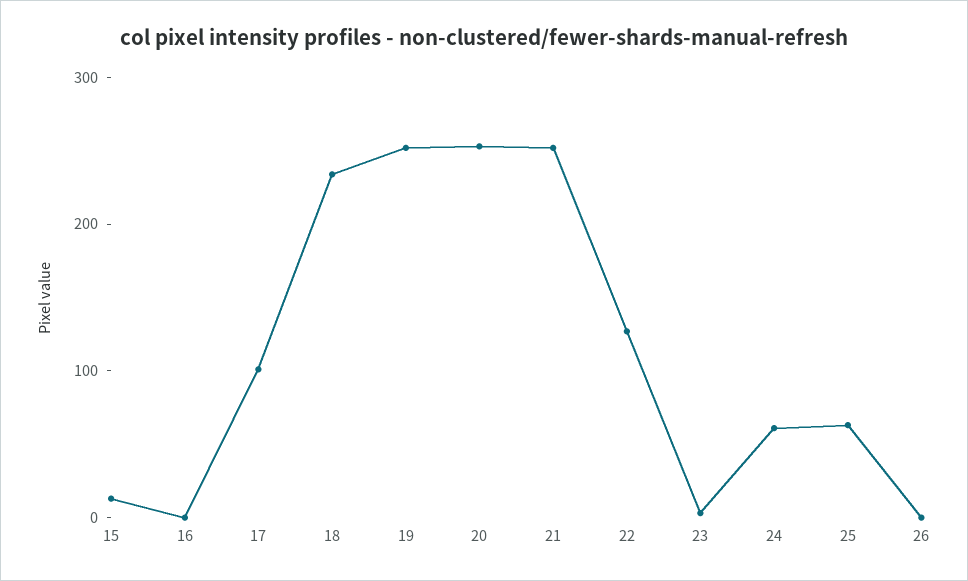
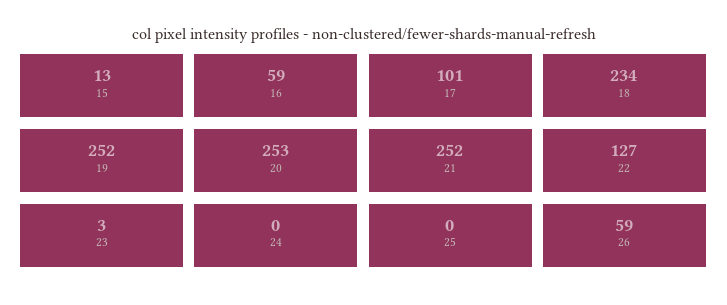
16: 0 -> 59
24: 60 -> 0
25: 60 -> 0
26: 0 -> 59

